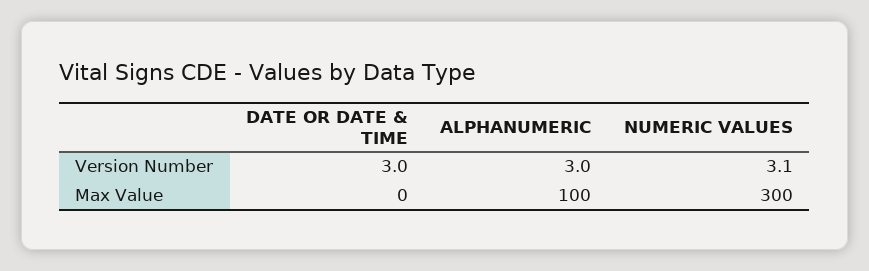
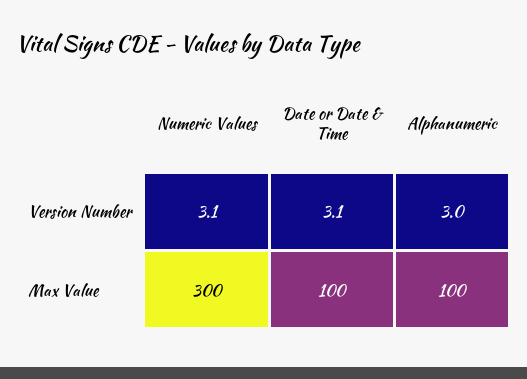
DATE OR DATE & TIME, Version Number: 3 -> 3.1
DATE OR DATE & TIME, Max Value: 0 -> 100

